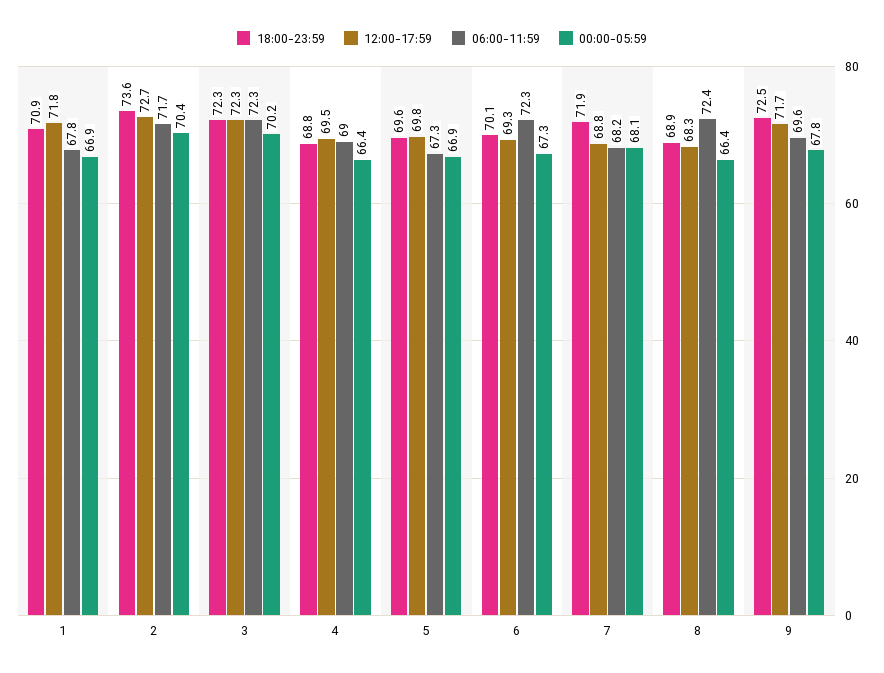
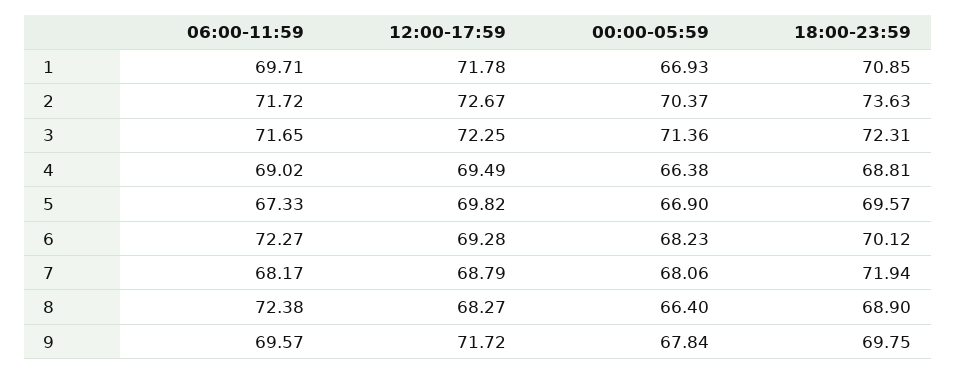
06:00-11:59, 1: 67.8 -> 69.71
06:00-11:59, 3: 72.3 -> 71.65
00:00-05:59, 3: 70.2 -> 71.36
00:00-05:59, 6: 67.3 -> 68.23
18:00-23:59, 9: 72.5 -> 69.75

